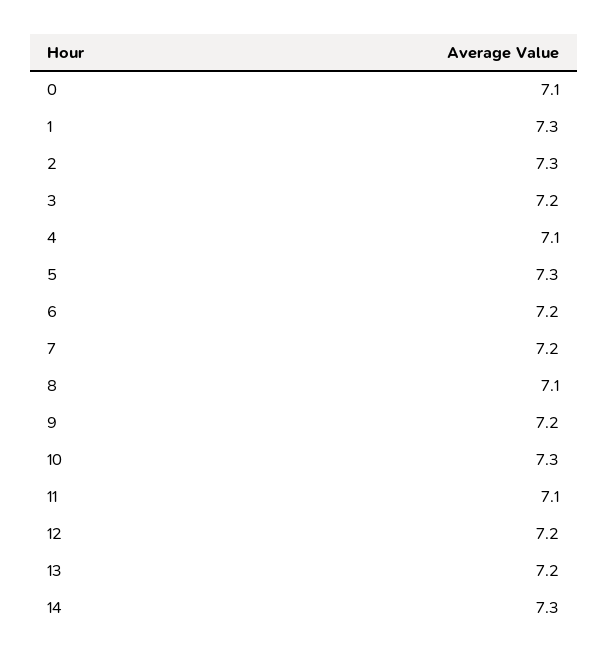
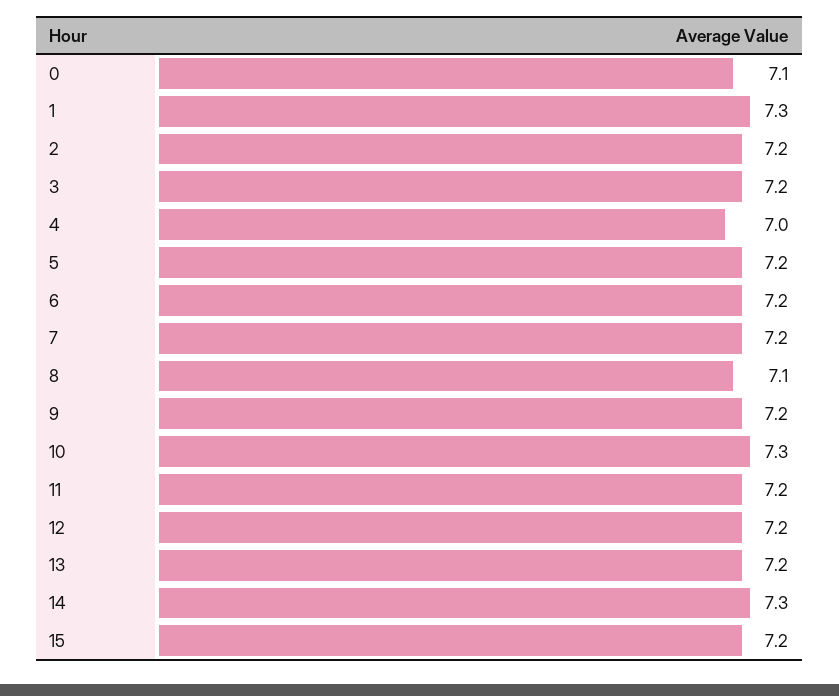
2: 7.3 -> 7.2
4: 7.1 -> 7
5: 7.3 -> 7.2
11: 7.1 -> 7.2
15: none -> 7.2

